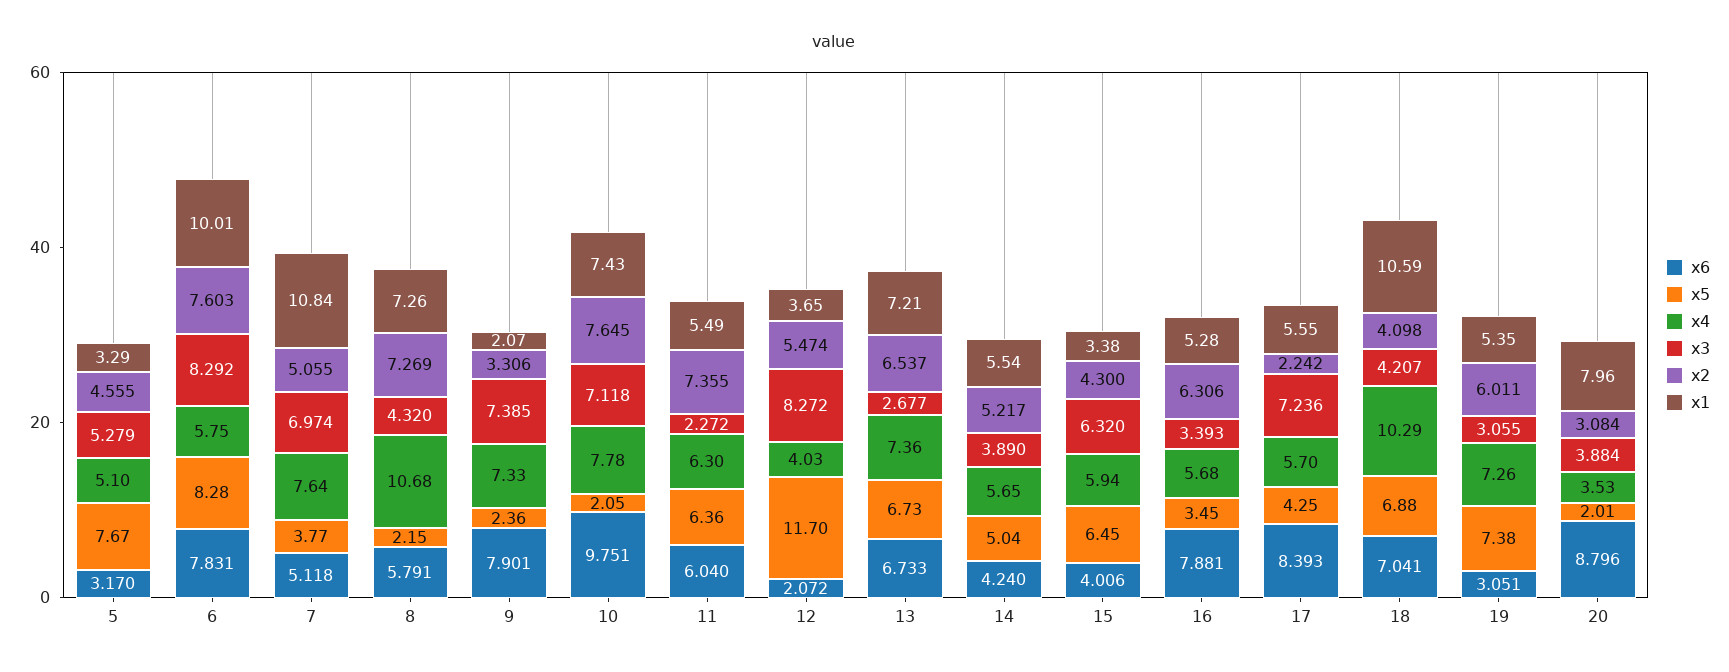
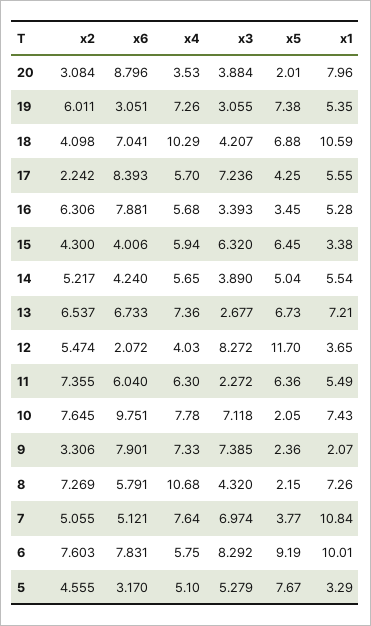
x5, 6: 8.28 -> 9.19
x6, 7: 5.118 -> 5.121

